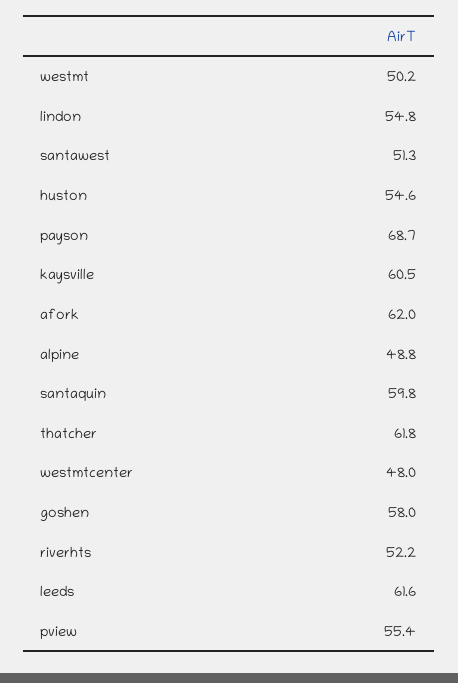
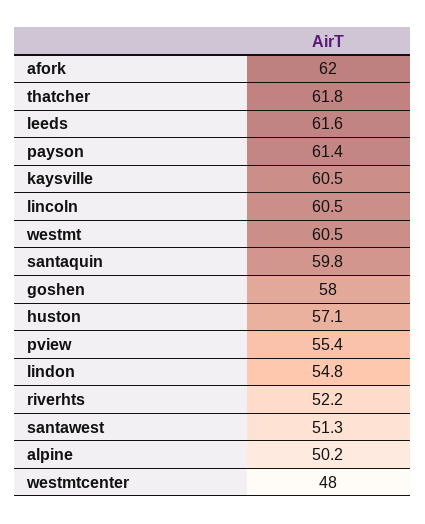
westmt: 50.2 -> 60.5
huston: 54.6 -> 57.1
payson: 68.7 -> 61.4
alpine: 48.8 -> 50.2
lincoln: none -> 60.5

